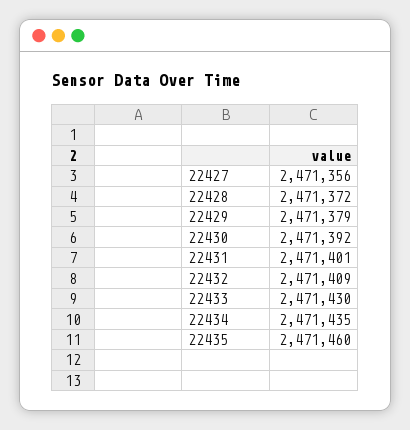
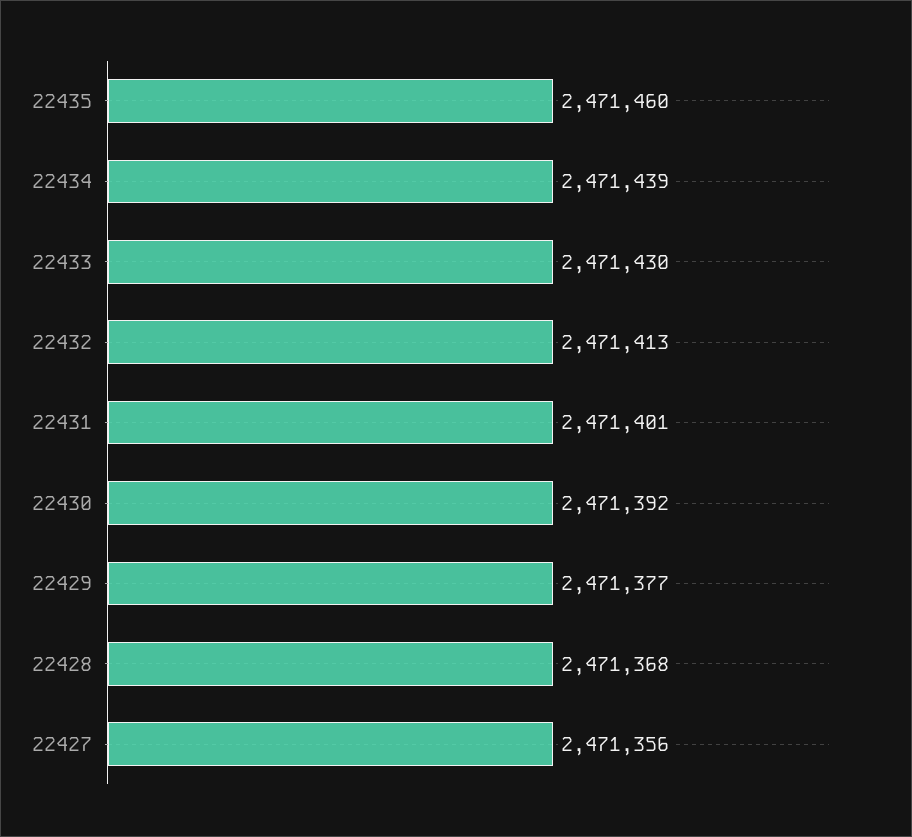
22428: 2471372 -> 2471368
22429: 2471379 -> 2471377
22432: 2471409 -> 2471413
22434: 2471435 -> 2471439

